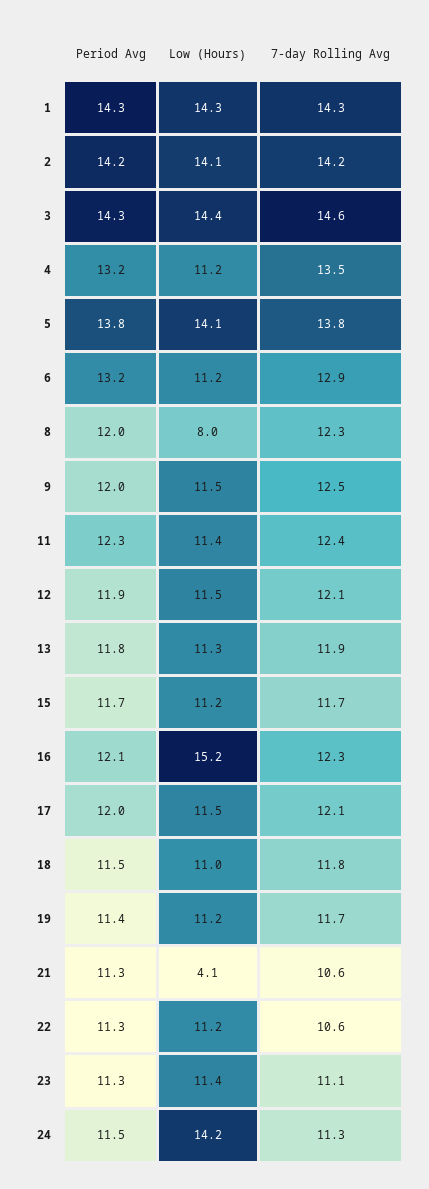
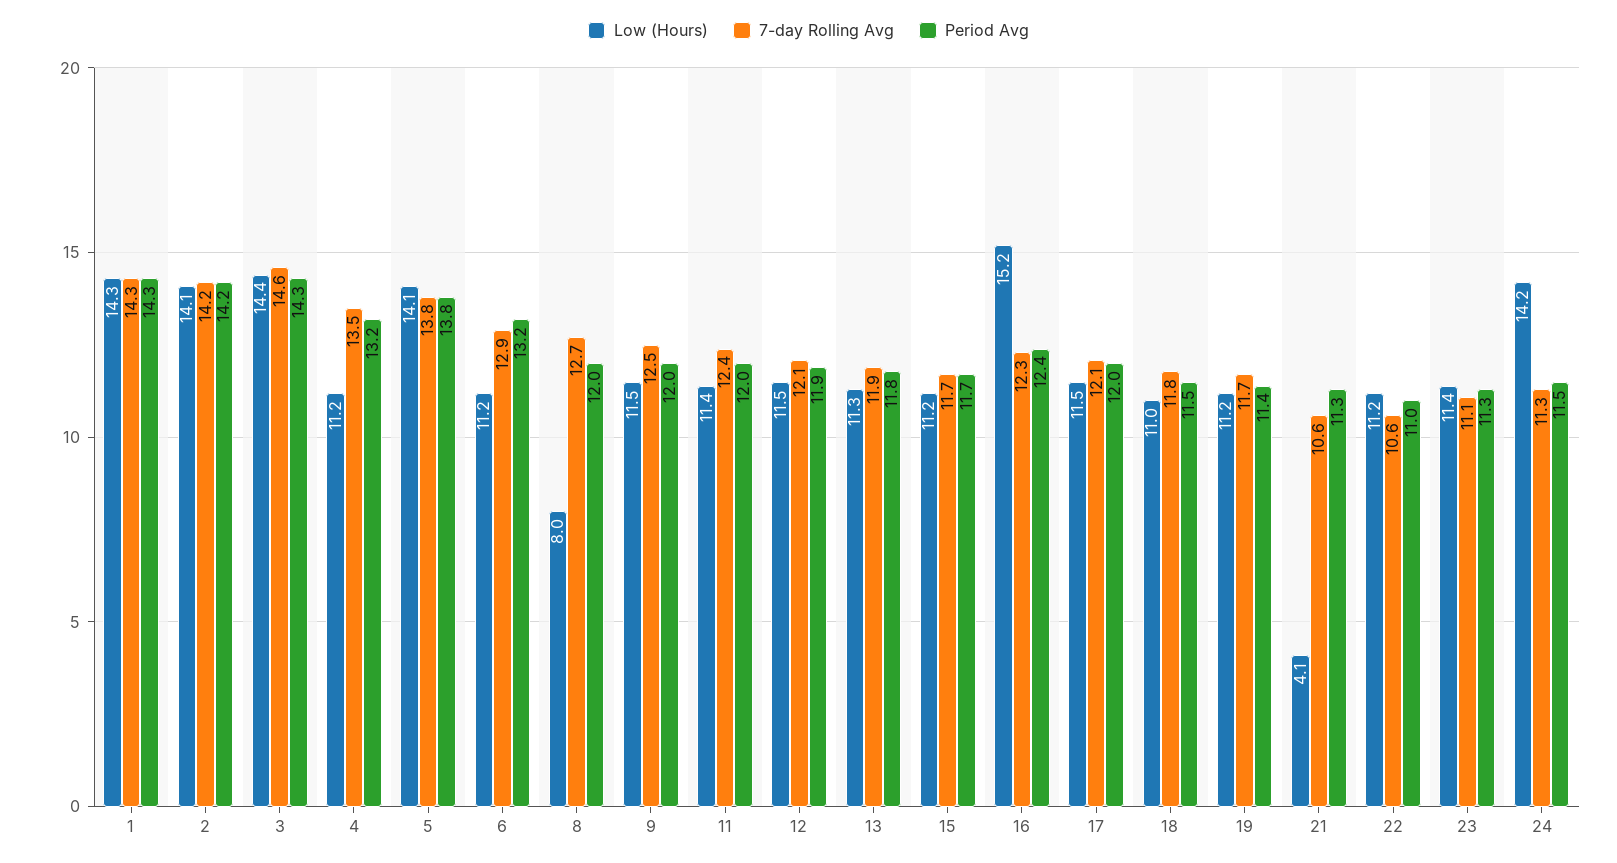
7-day Rolling Avg, 8: 12.3 -> 12.7
Period Avg, 11: 12.3 -> 12
Period Avg, 16: 12.1 -> 12.4
Period Avg, 22: 11.3 -> 11

